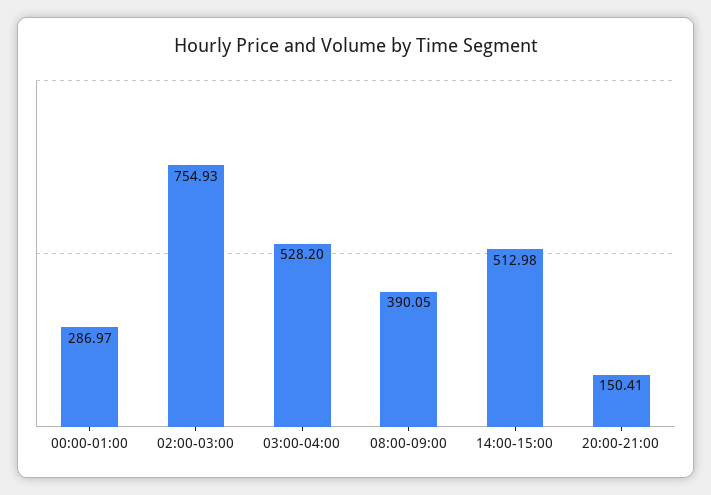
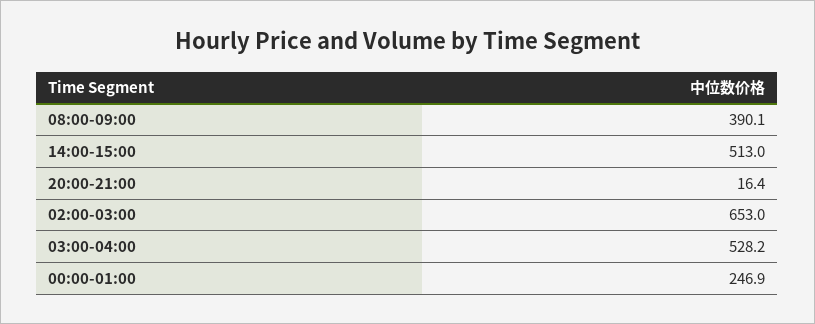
00:00-01:00: 286.97 -> 246.9
02:00-03:00: 754.93 -> 653
20:00-21:00: 150.41 -> 16.4

